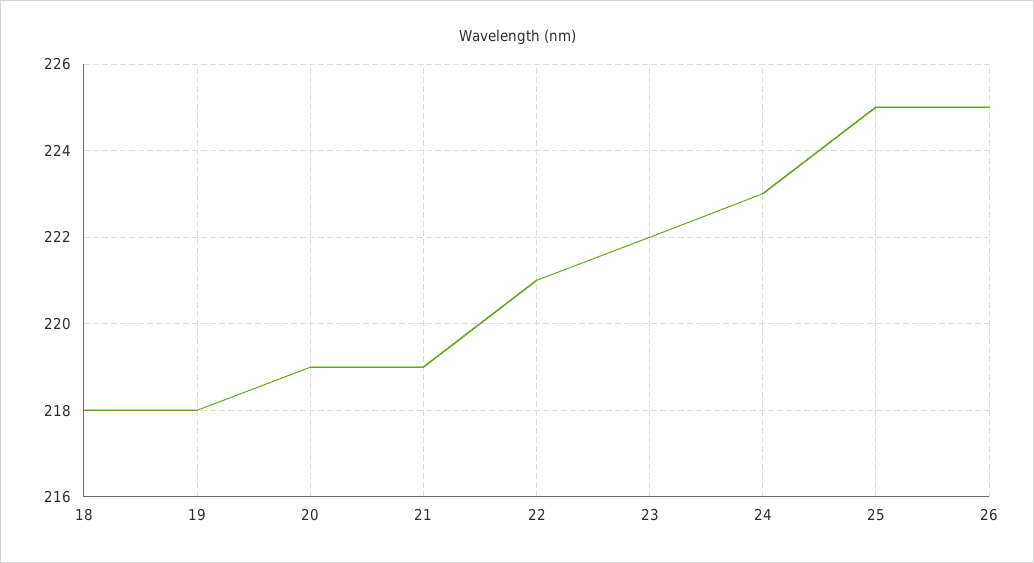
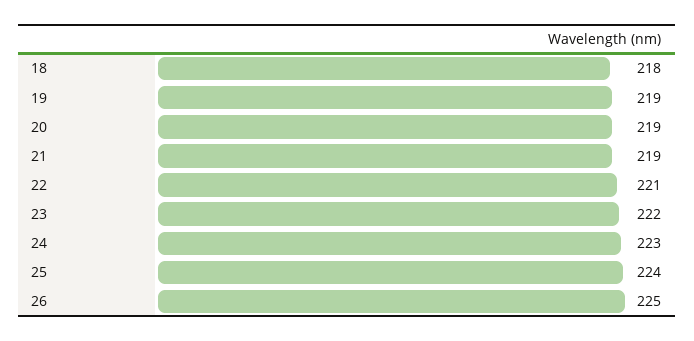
19: 218 -> 219
25: 225 -> 224

